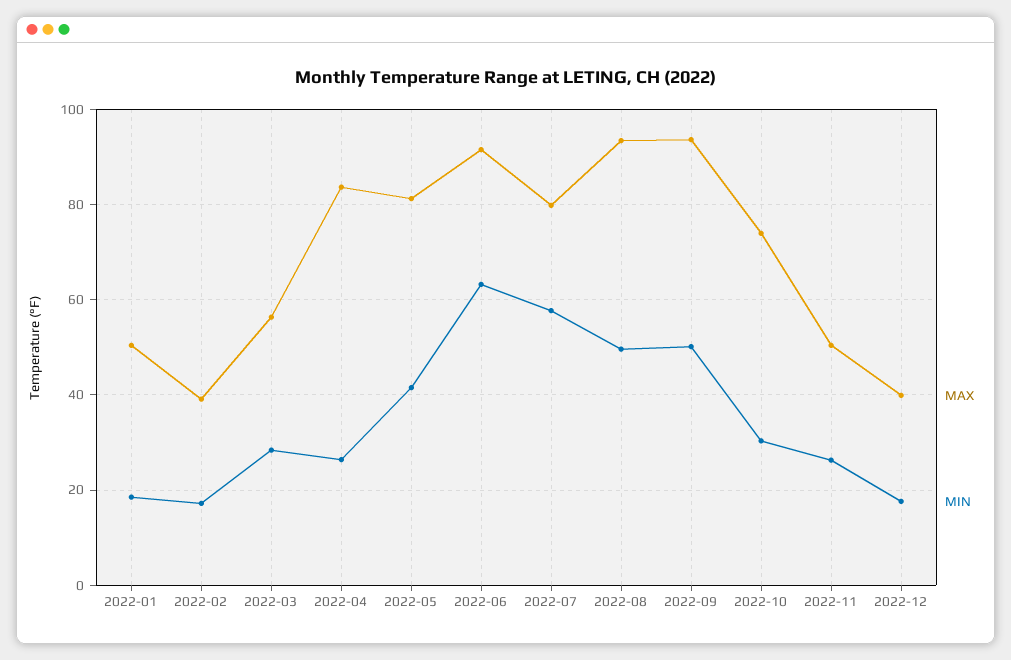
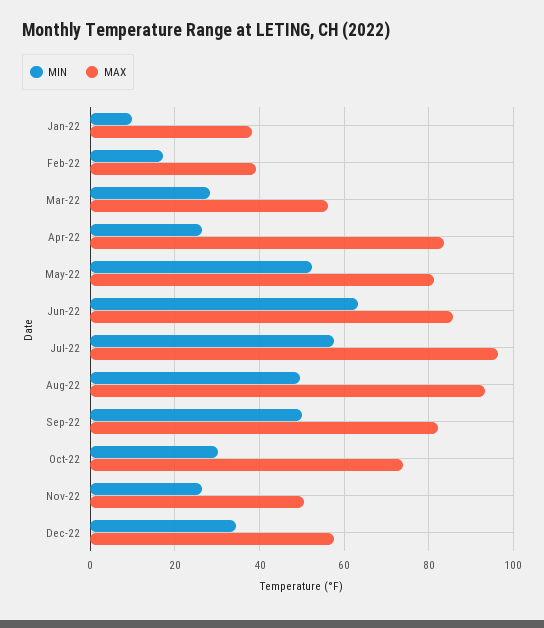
MAX, 2022-01: 50 -> 38
MIN, 2022-01: 18 -> 10
MIN, 2022-05: 42 -> 52
MAX, 2022-06: 92 -> 86
MAX, 2022-07: 80 -> 96
MAX, 2022-09: 94 -> 82
MAX, 2022-12: 40 -> 58
MIN, 2022-12: 18 -> 34

